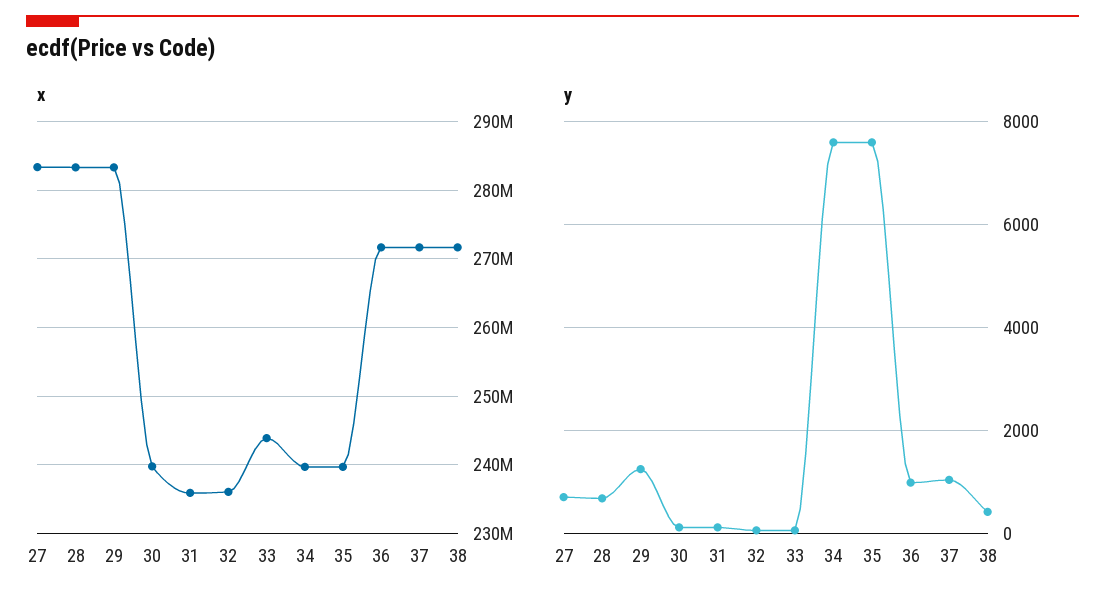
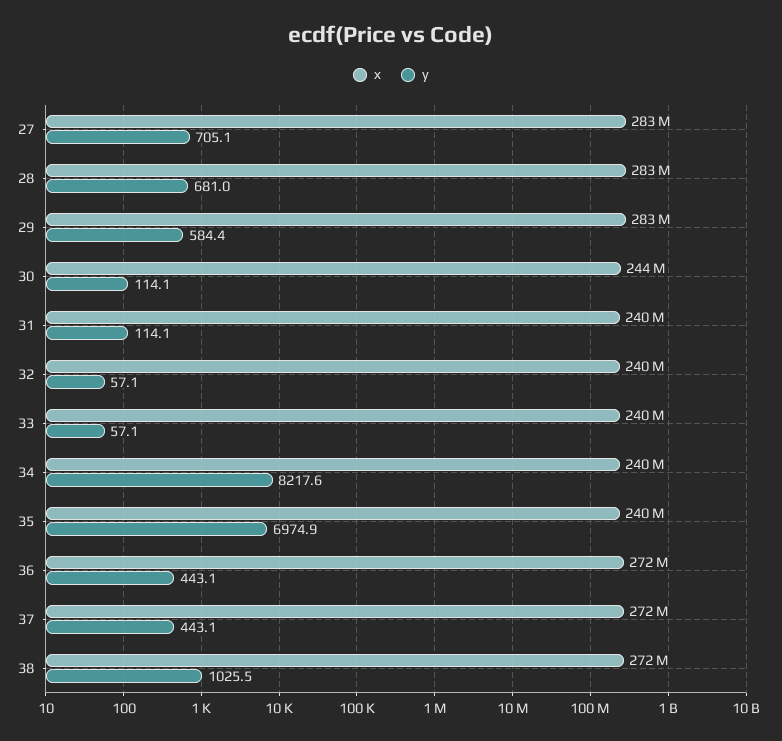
x, 30: 240000000 -> 244000000
x, 31: 236000000 -> 240000000
x, 32: 236000000 -> 240000000
x, 33: 244000000 -> 240000000
y, 29: 1200 -> 584.4
y, 34: 7600 -> 8217.6
y, 35: 7600 -> 6974.9
y, 36: 1000 -> 443.1
y, 37: 1000 -> 443.1
y, 38: 400 -> 1025.5

